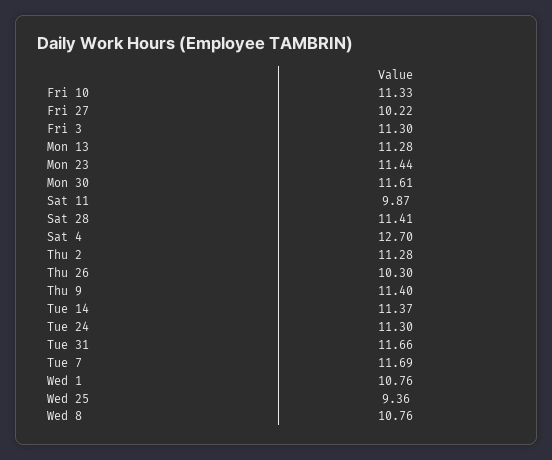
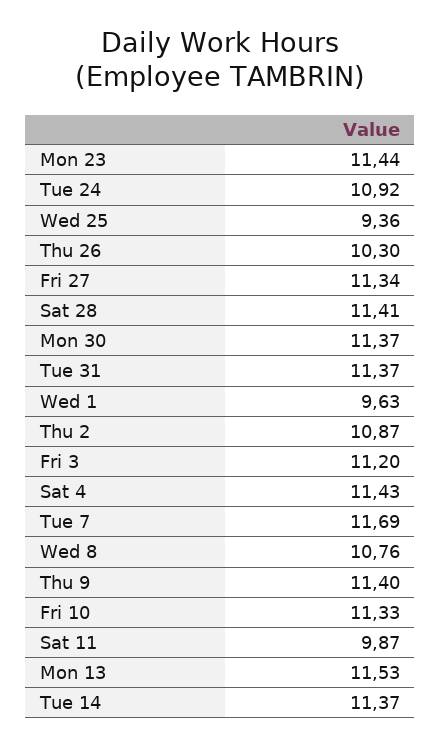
Fri 27: 10.22 -> 11.34
Fri 3: 11.3 -> 11.2
Mon 13: 11.28 -> 11.53
Mon 30: 11.61 -> 11.37
Sat 4: 12.7 -> 11.43
Thu 2: 11.28 -> 10.87
Tue 24: 11.3 -> 10.92
Tue 31: 11.66 -> 11.37
Wed 1: 10.76 -> 9.63

